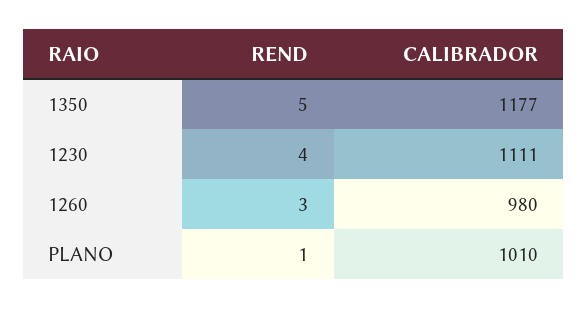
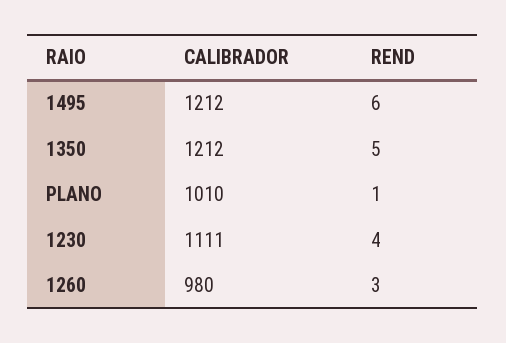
CALIBRADOR, 1350: 1177 -> 1212
CALIBRADOR, 1495: none -> 1212
REND, 1495: none -> 6

